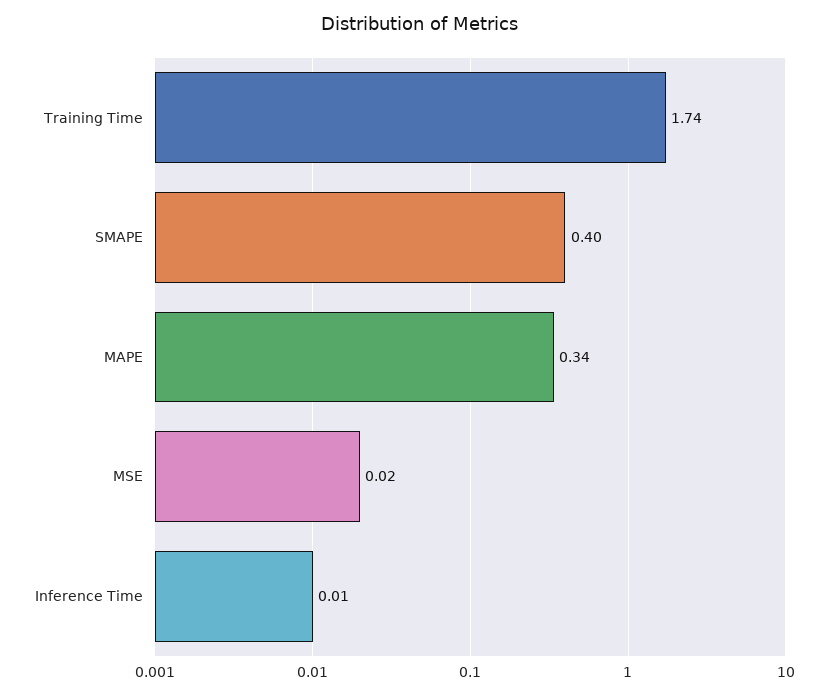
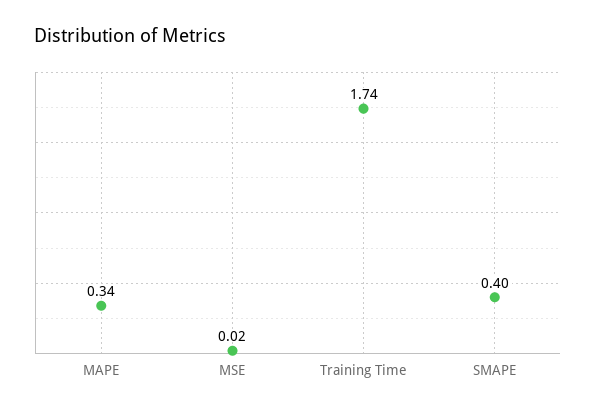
Inference Time: 0.01 -> none

